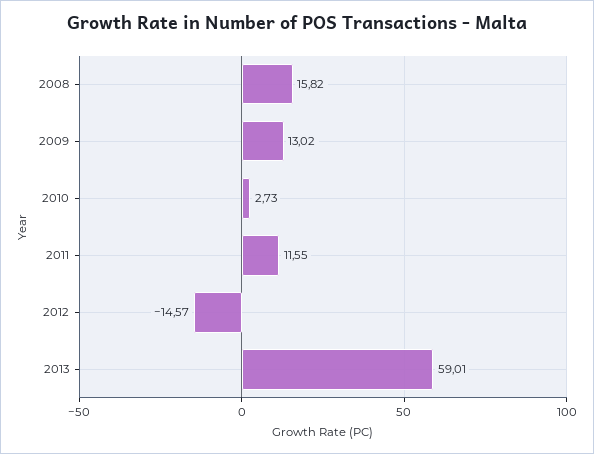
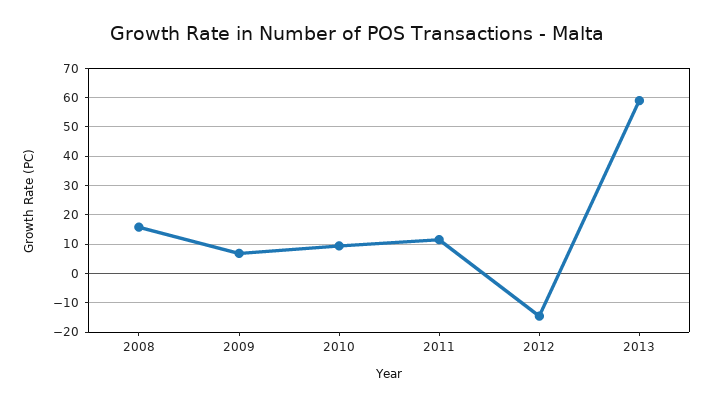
2009: 13.02 -> 7.5
2010: 2.73 -> 10

